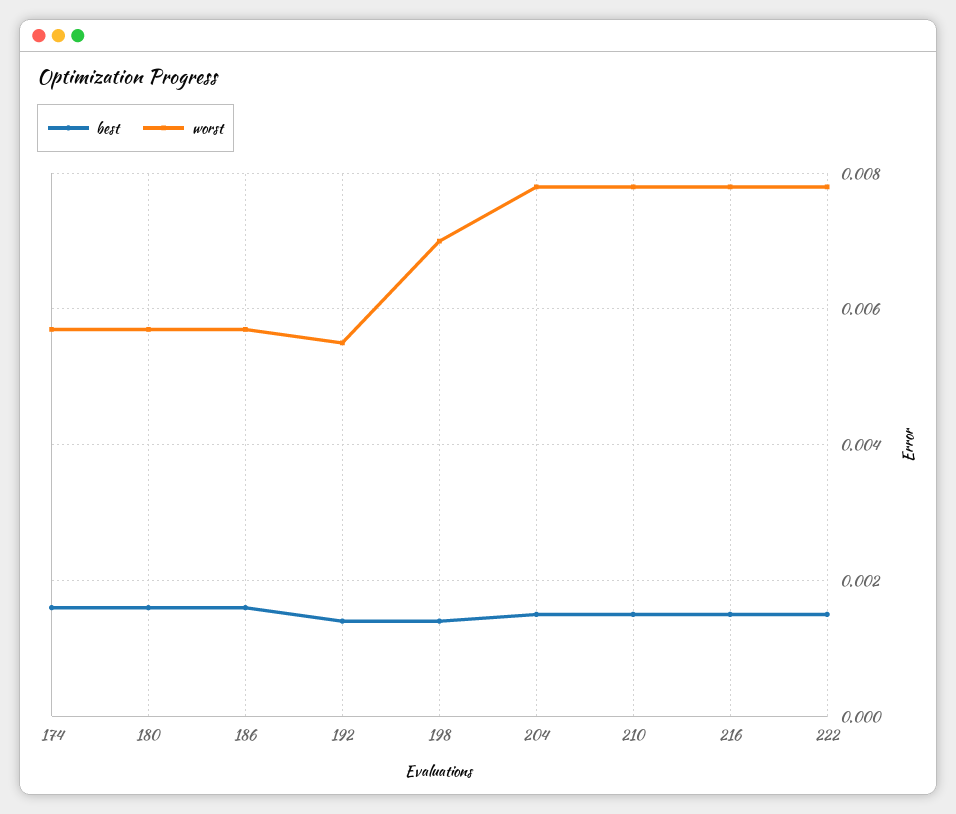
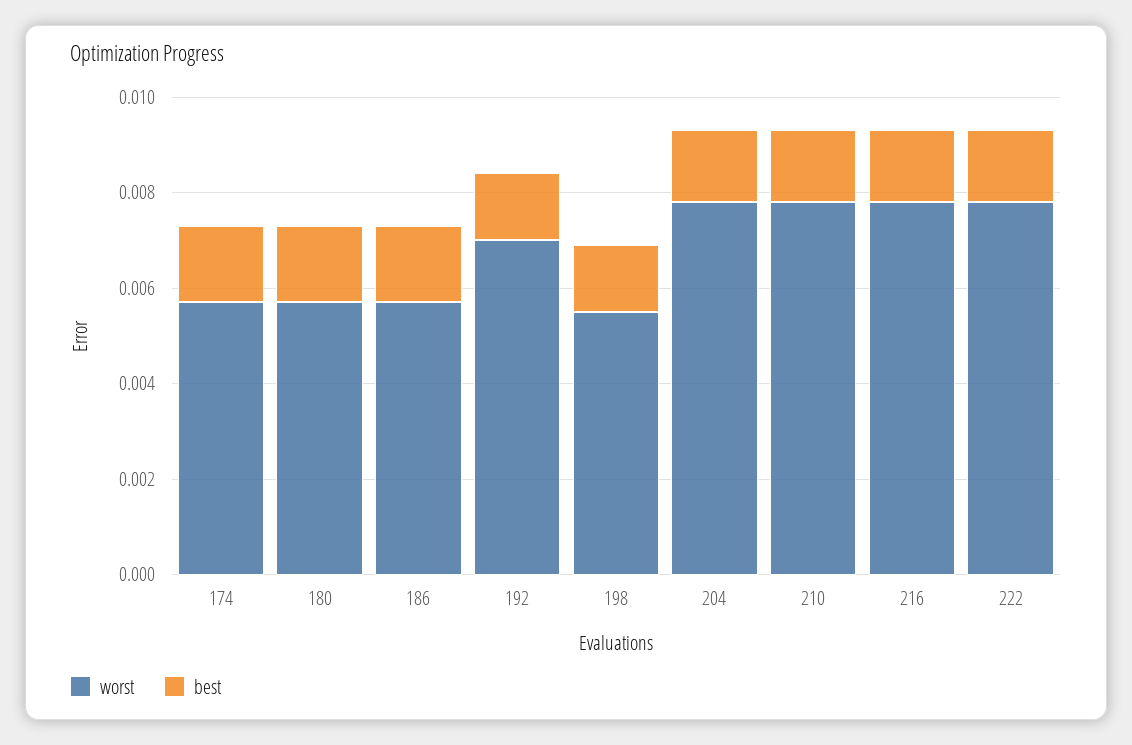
worst, 192: 0.0055 -> 0.007
worst, 198: 0.007 -> 0.0055

